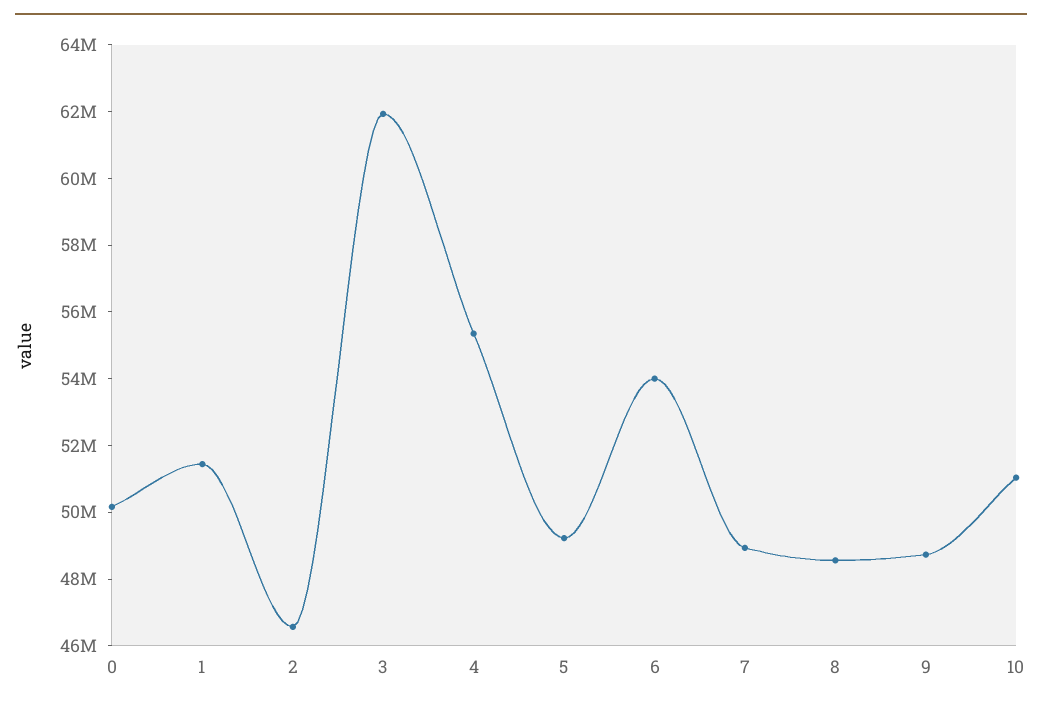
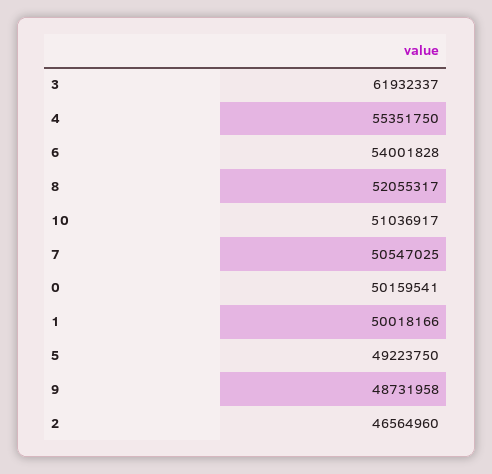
1: 51500000 -> 50018166
7: 49000000 -> 50547025
8: 48500000 -> 52055317

